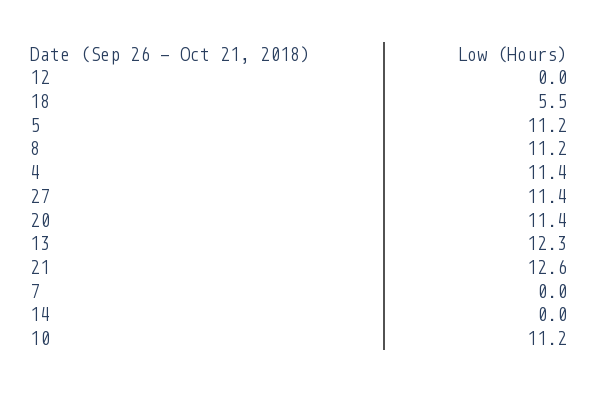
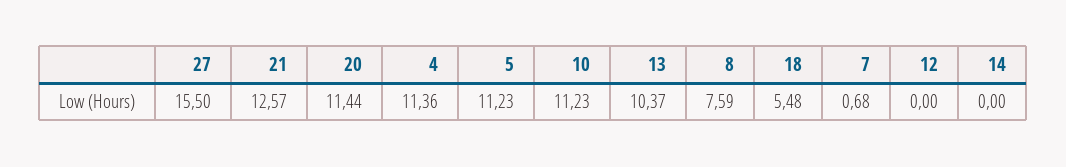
8: 11.2 -> 7.59
27: 11.4 -> 15.5
13: 12.3 -> 10.37
7: 0 -> 0.68

